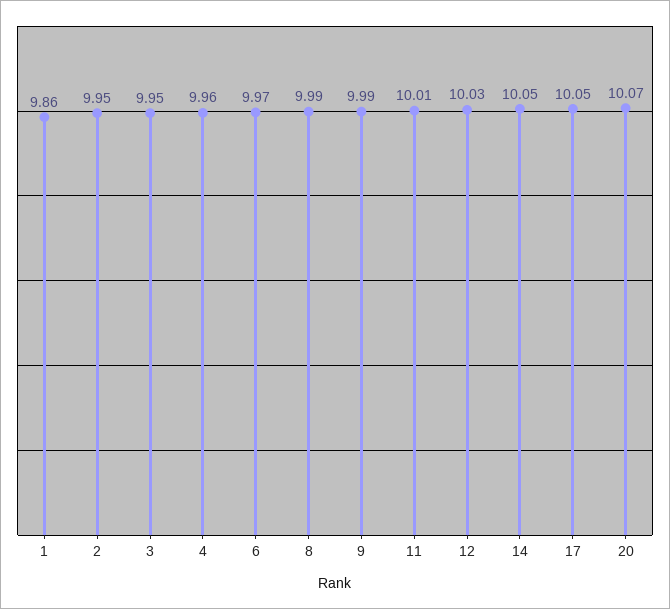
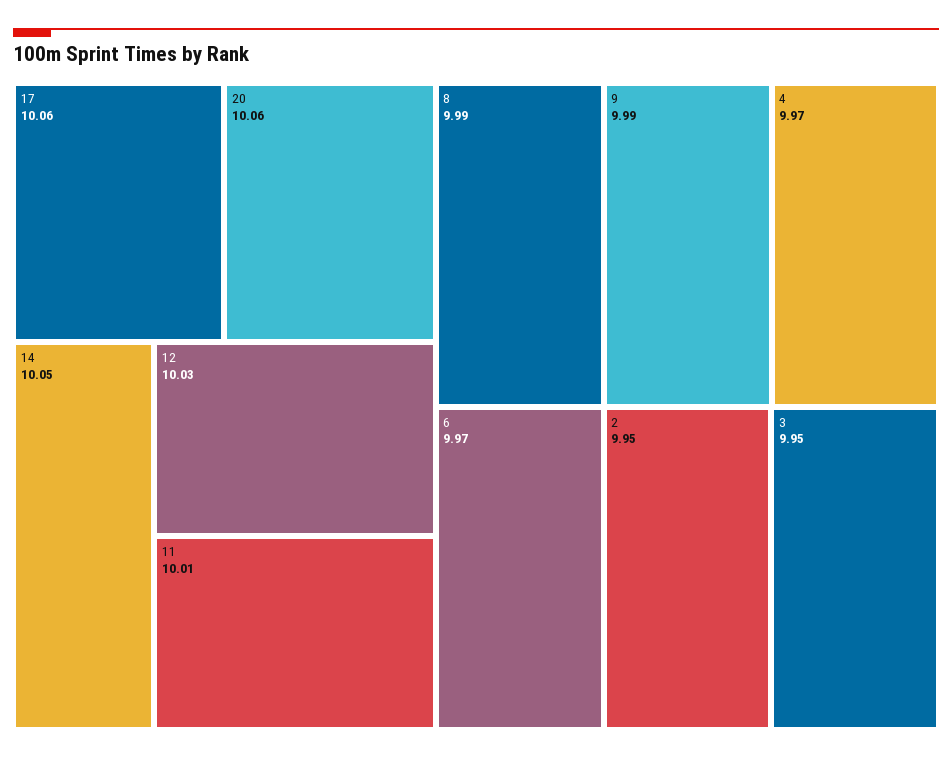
1: 9.86 -> none
4: 9.96 -> 9.97
17: 10.05 -> 10.06
20: 10.07 -> 10.06

